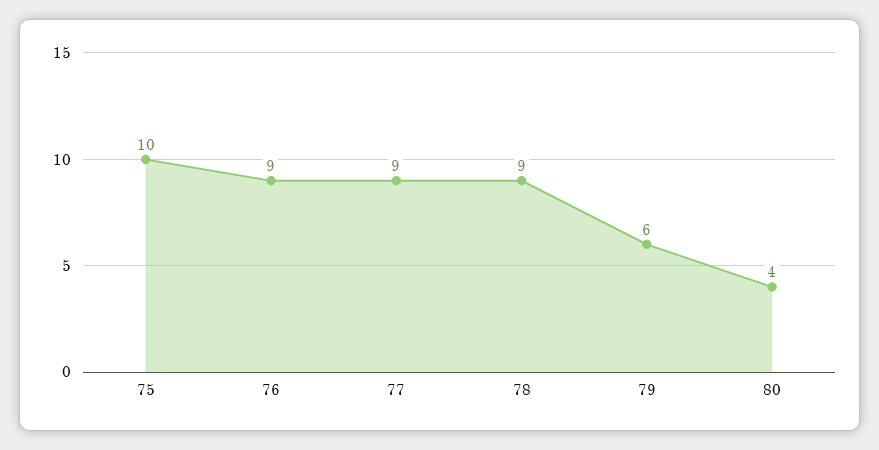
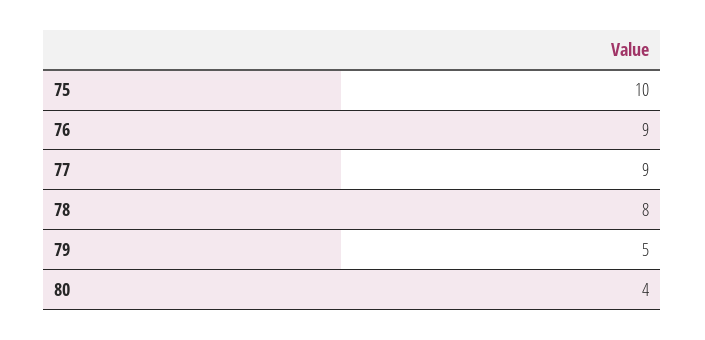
78: 9 -> 8
79: 6 -> 5

